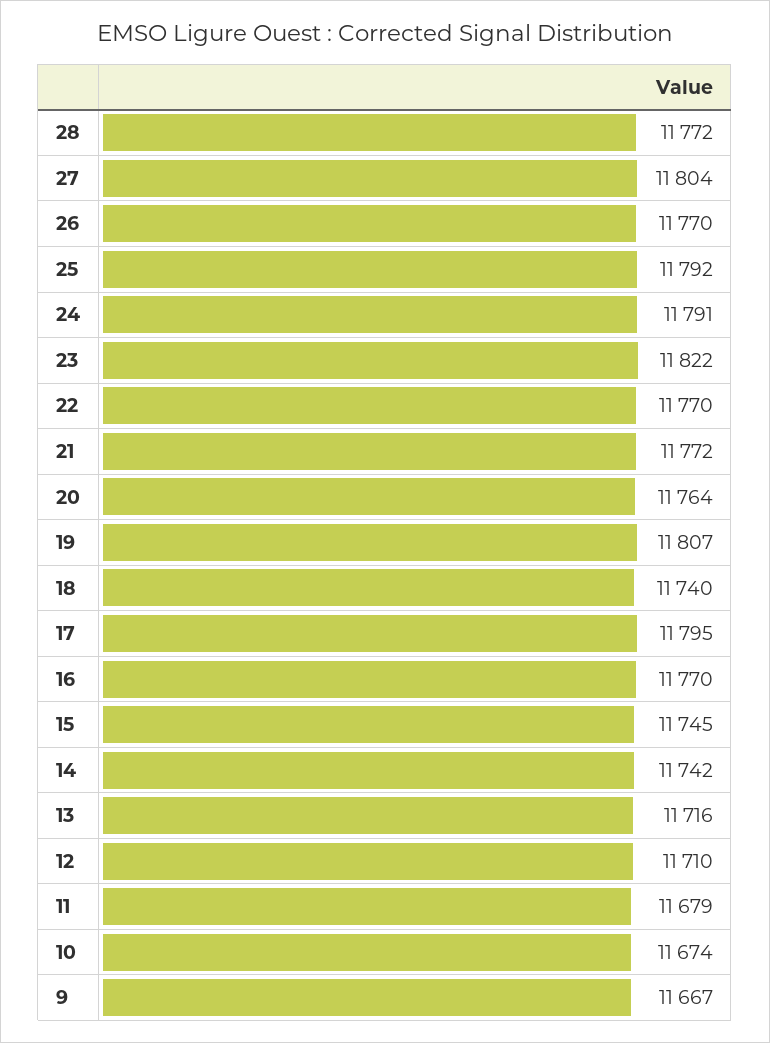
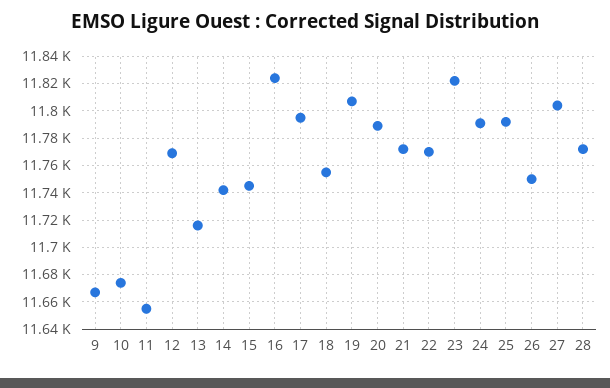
26: 11770 -> 11750
20: 11764 -> 11790
18: 11740 -> 11755
16: 11770 -> 11825
12: 11710 -> 11770
11: 11679 -> 11655

